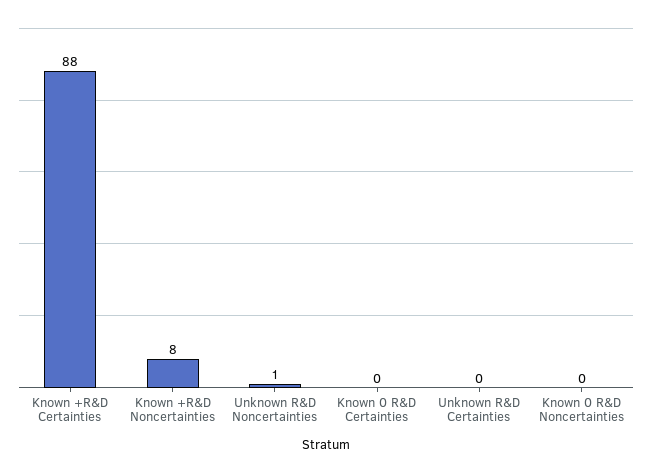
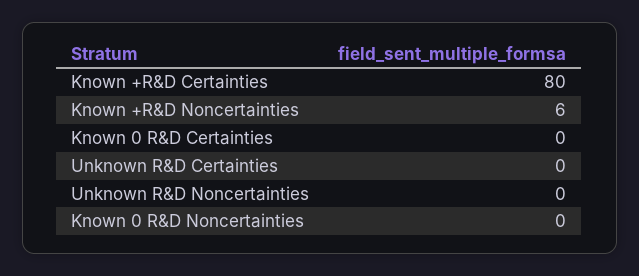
Known +R&D Certainties: 88 -> 80
Known +R&D Noncertainties: 8 -> 6
Unknown R&D Noncertainties: 1 -> 0

